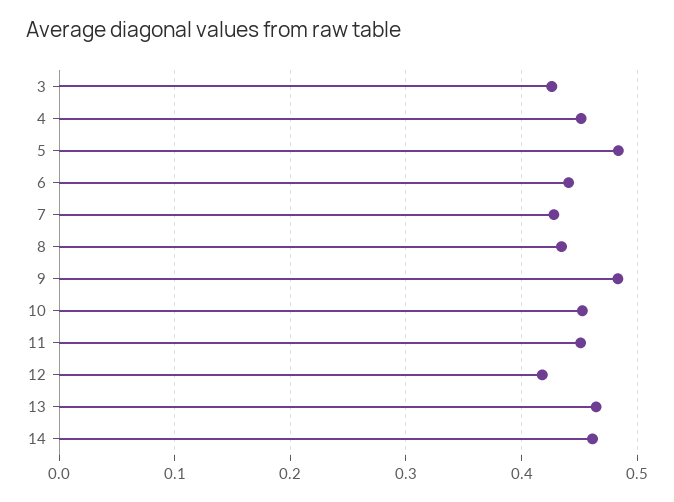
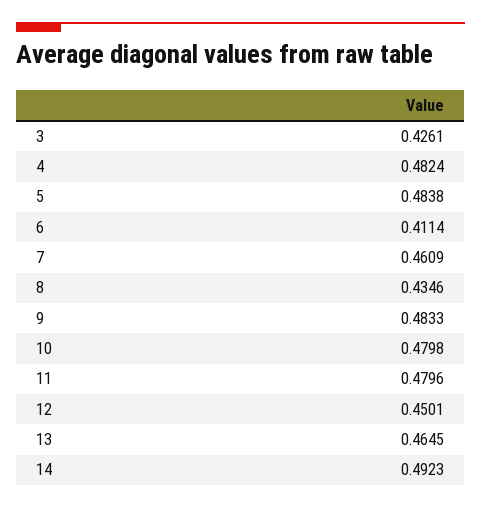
4: 0.45 -> 0.4824
6: 0.44 -> 0.4114
7: 0.43 -> 0.4609
10: 0.45 -> 0.4798
11: 0.45 -> 0.4796
12: 0.42 -> 0.4501
14: 0.46 -> 0.4923

